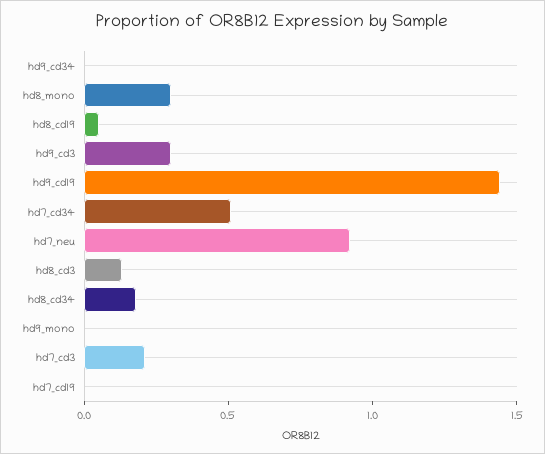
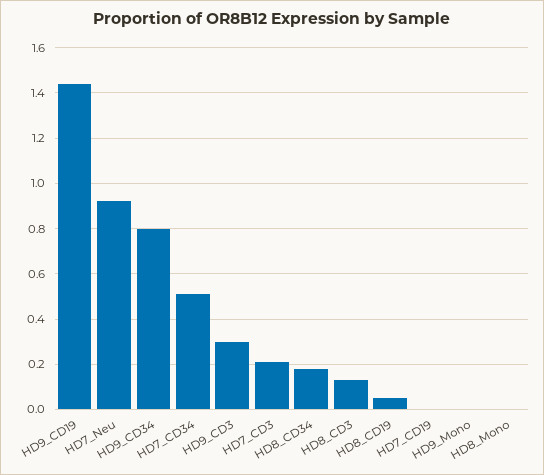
hd9_cd34: 0 -> 0.8
hd8_mono: 0.3 -> 0

